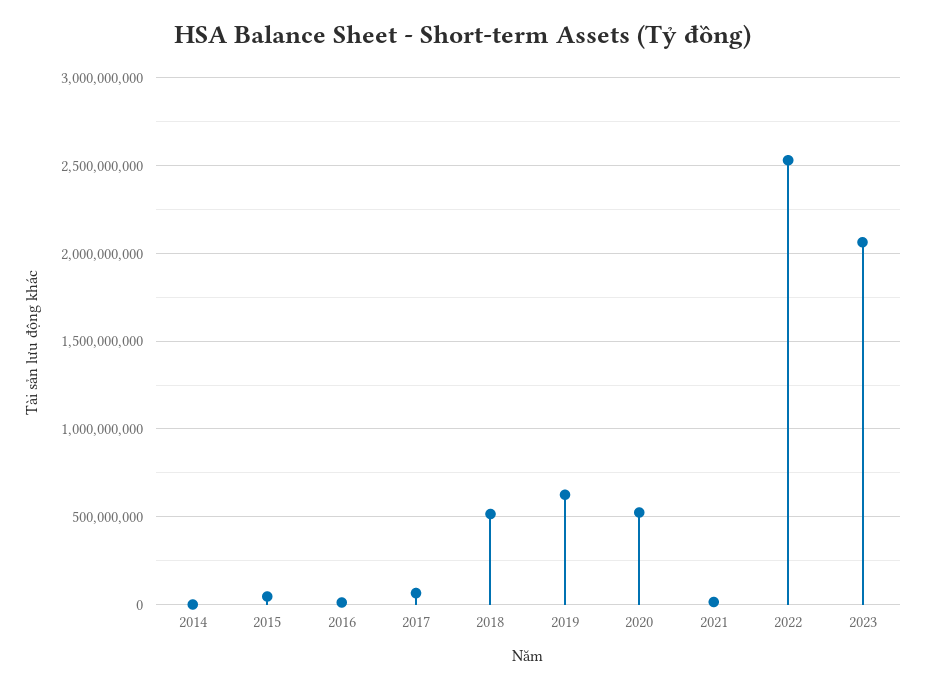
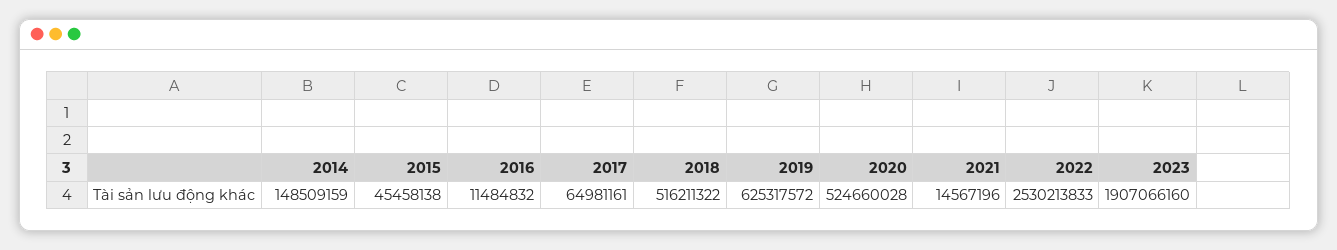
2014: 0 -> 148509159
2023: 2050000000 -> 1907066160

